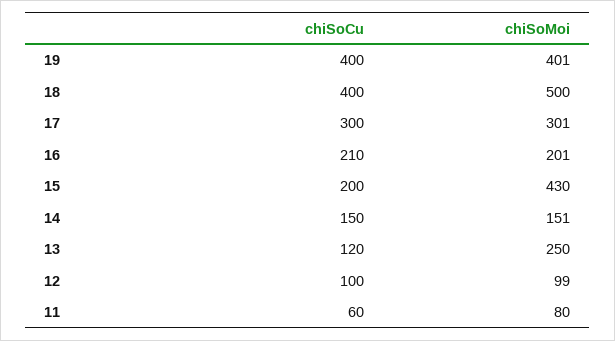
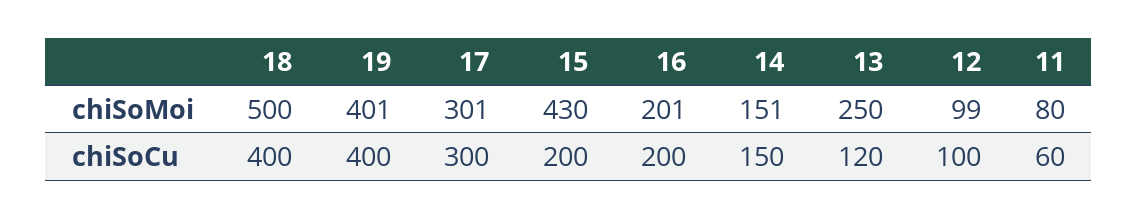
chiSoCu, 16: 210 -> 200

